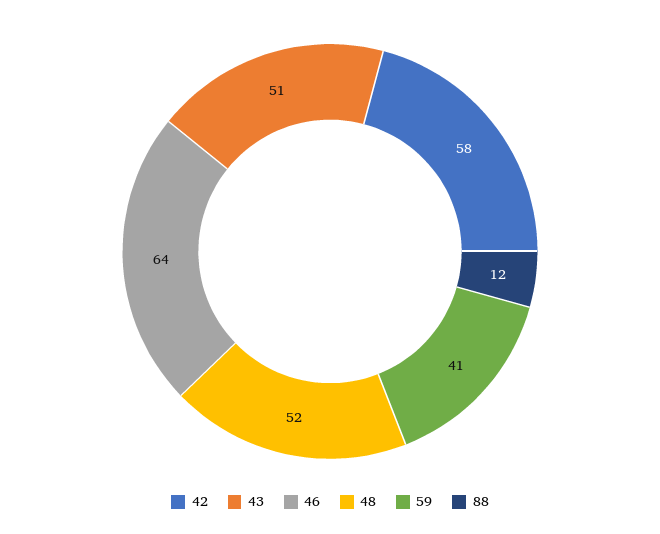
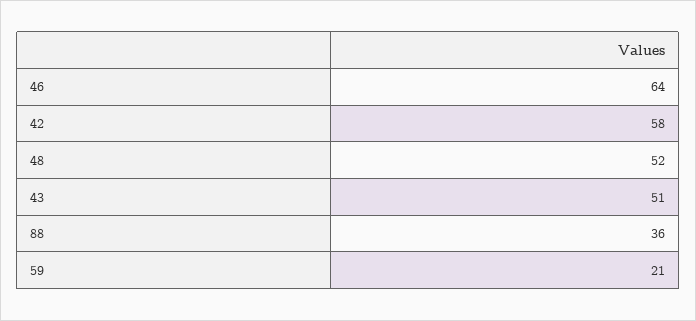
59: 41 -> 21
88: 12 -> 36

